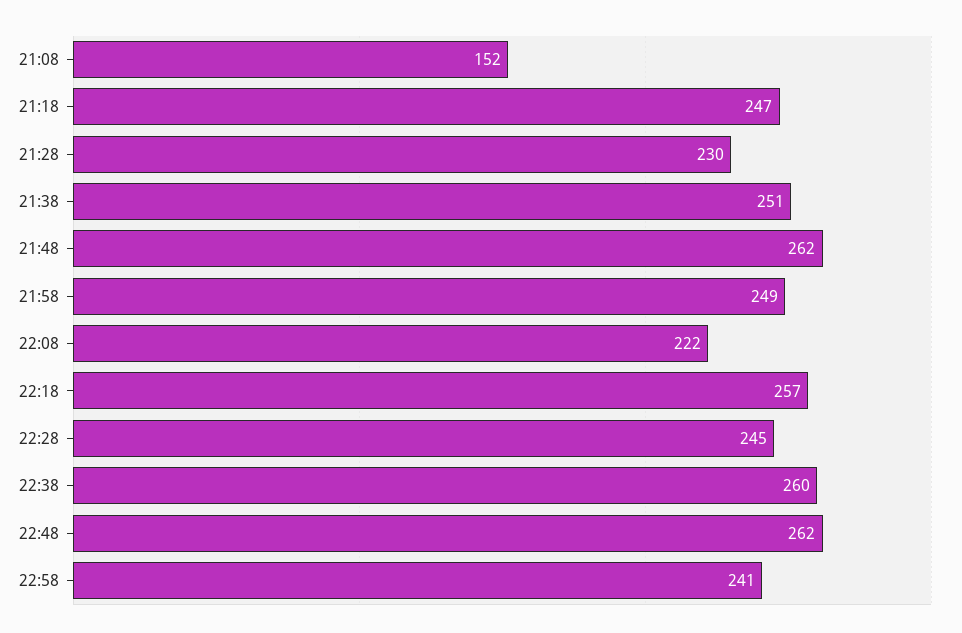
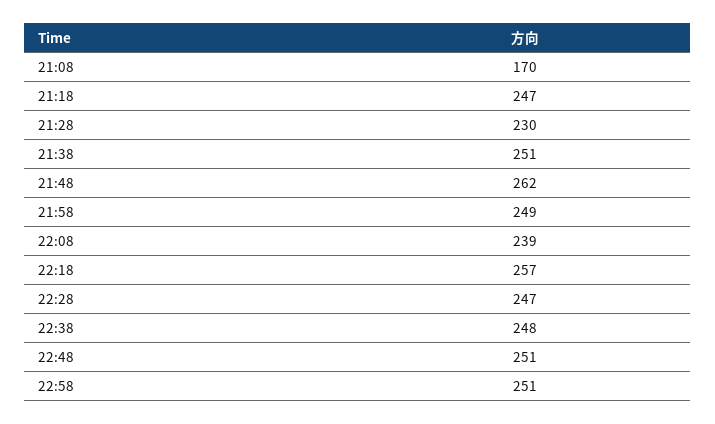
21:08: 152 -> 170
22:08: 222 -> 239
22:28: 245 -> 247
22:38: 260 -> 248
22:48: 262 -> 251
22:58: 241 -> 251

